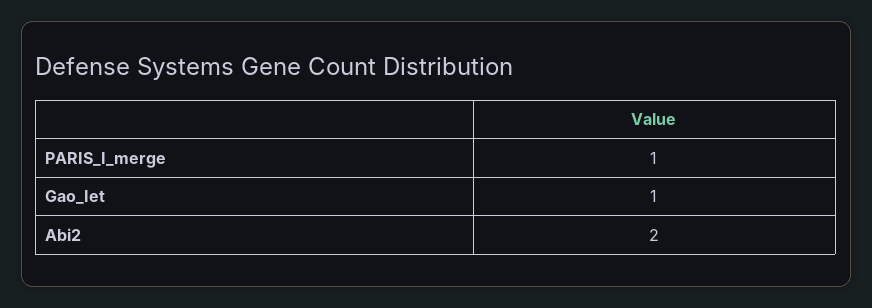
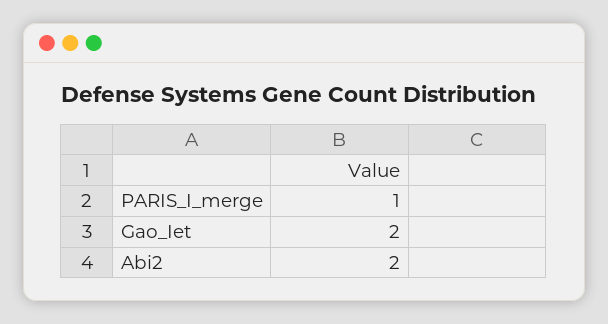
Gao_Iet: 1 -> 2

